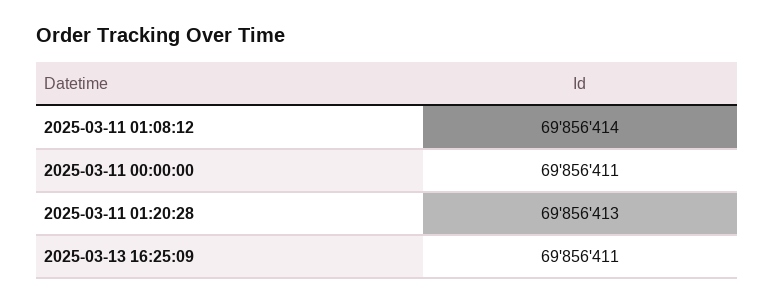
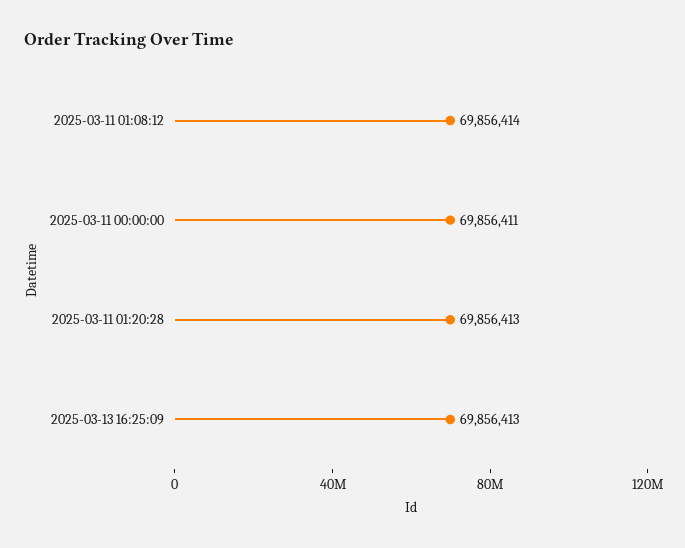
2025-03-13 16:25:09: 69856411 -> 69856413

